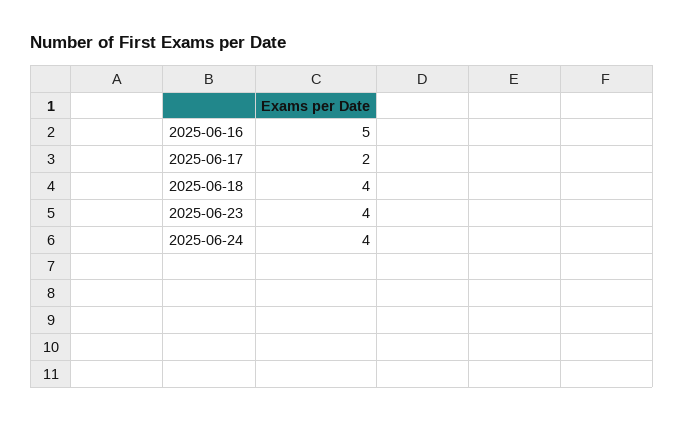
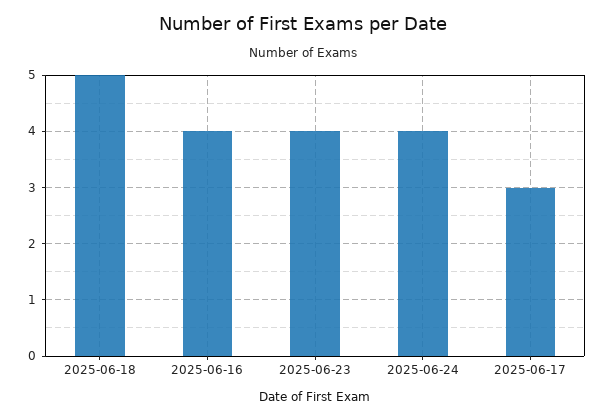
2025-06-16: 5 -> 4
2025-06-17: 2 -> 3
2025-06-18: 4 -> 5

